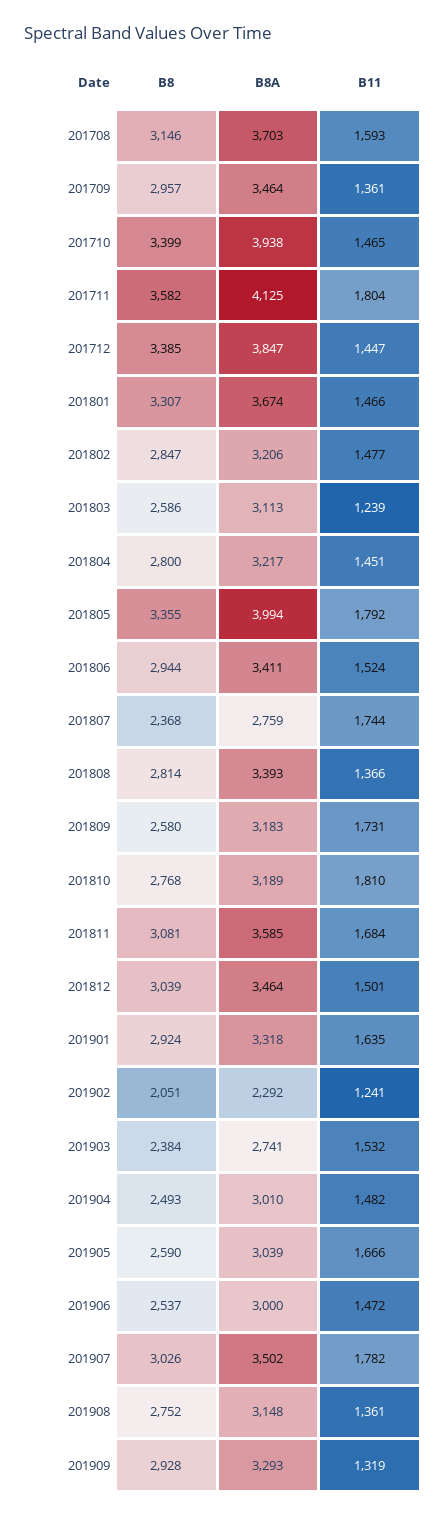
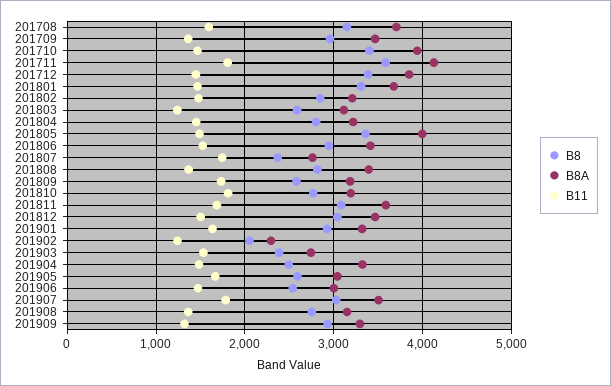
B11, 201805: 1792 -> 1500
B8A, 201904: 3010 -> 3300

